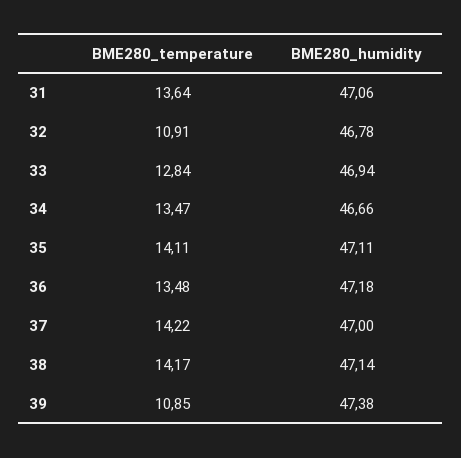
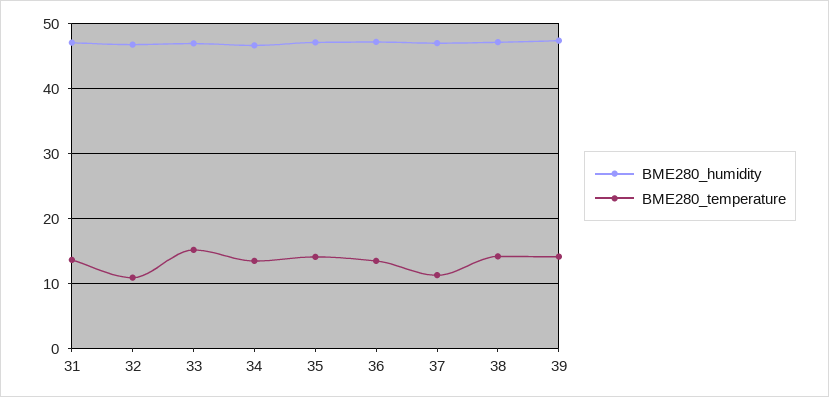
BME280_temperature, 33: 12.84 -> 15
BME280_temperature, 37: 14.22 -> 11
BME280_temperature, 39: 10.85 -> 14

